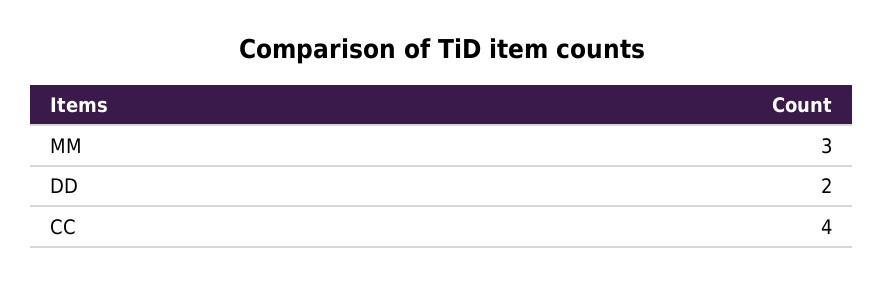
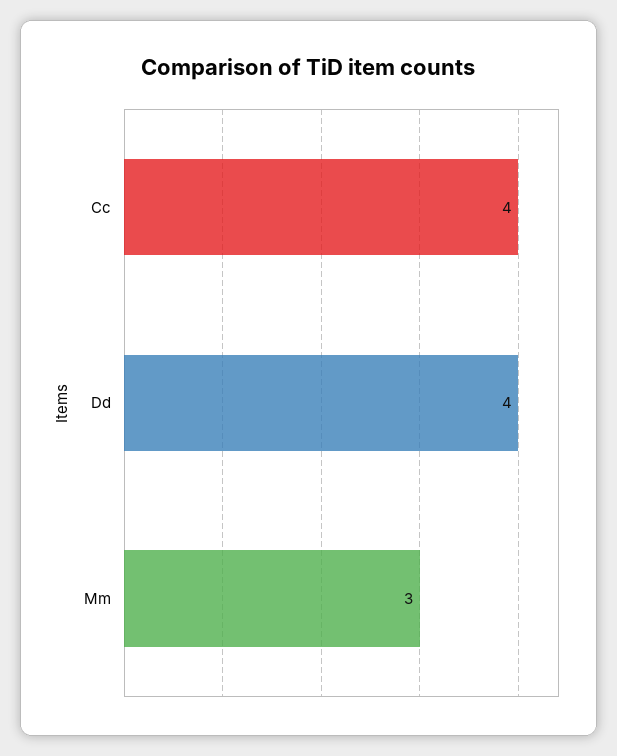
DD: 2 -> 4

